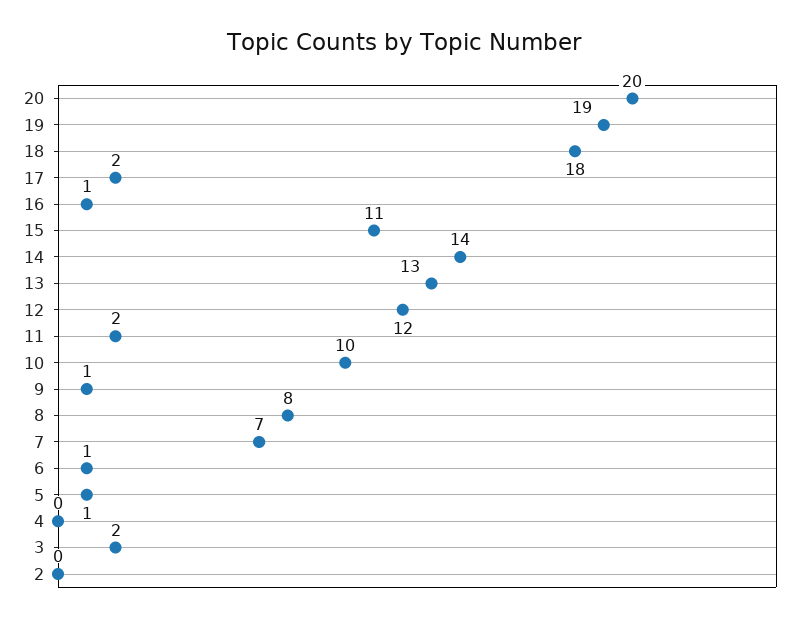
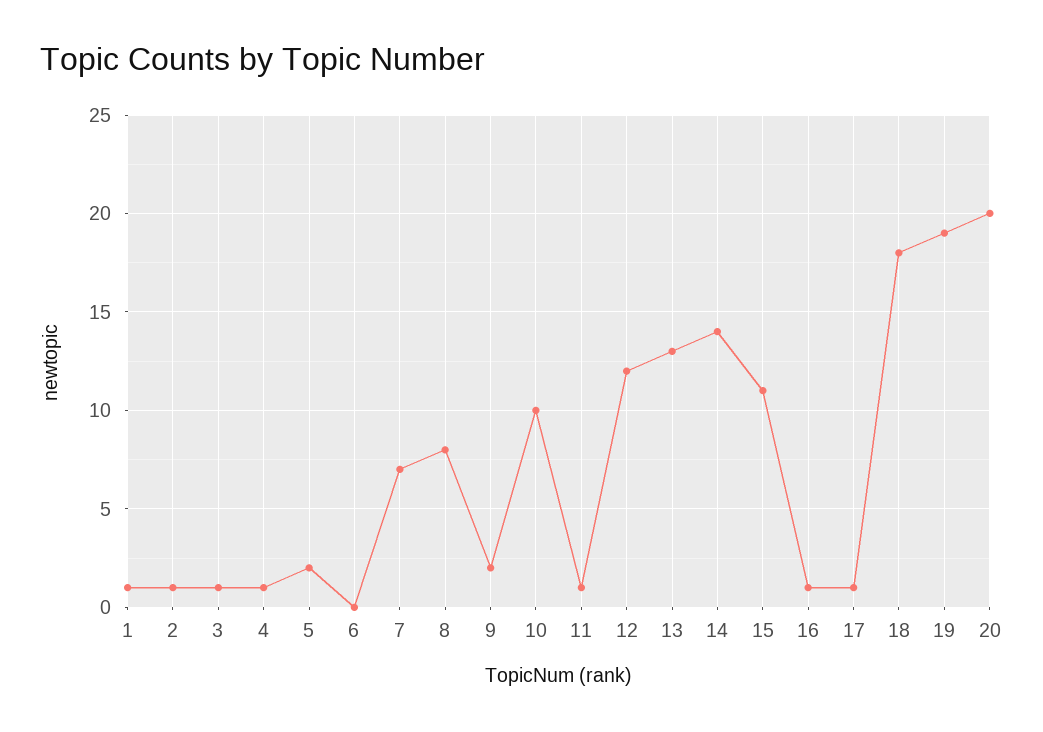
17: 2 -> 1
11: 2 -> 1
9: 1 -> 2
6: 1 -> 0
5: 1 -> 2
4: 0 -> 1
3: 2 -> 1
2: 0 -> 1
1: none -> 1

